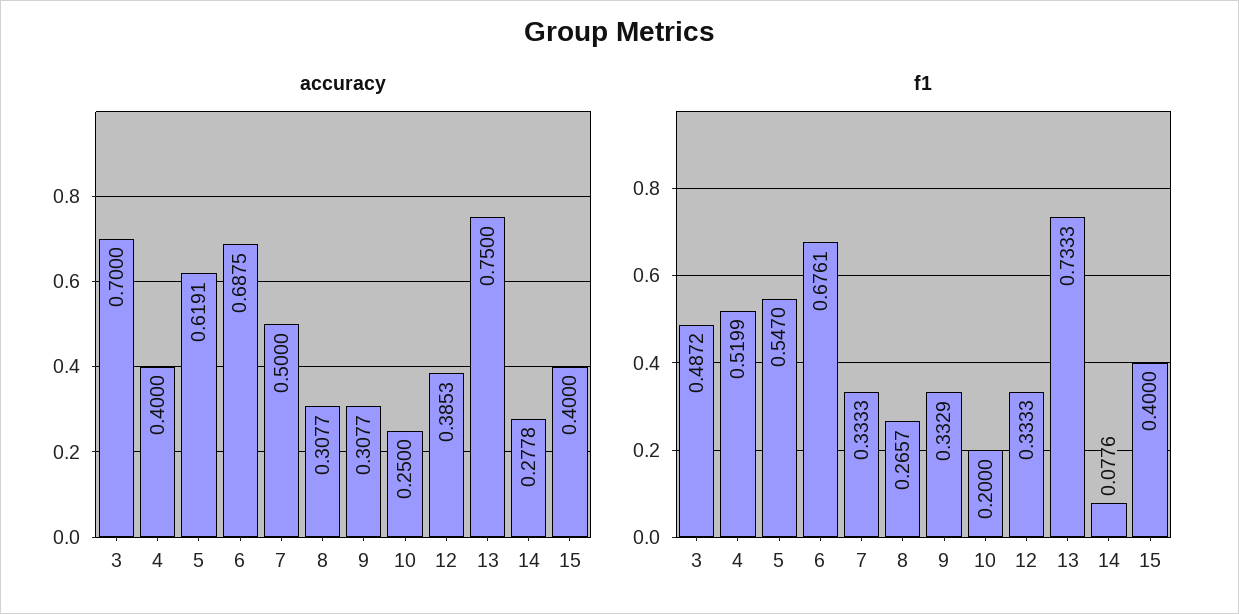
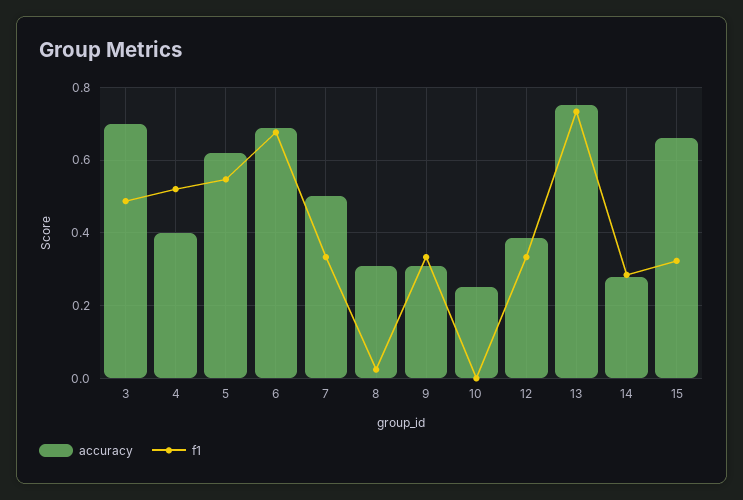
accuracy, 15: 0.4 -> 0.66
f1, 8: 0.2657 -> 0.02
f1, 10: 0.2 -> 0
f1, 14: 0.0776 -> 0.28
f1, 15: 0.4 -> 0.32

